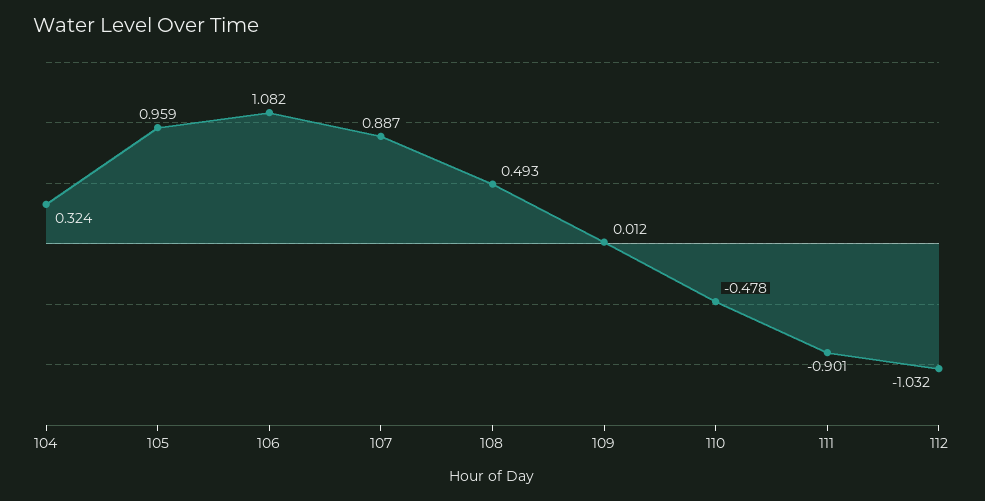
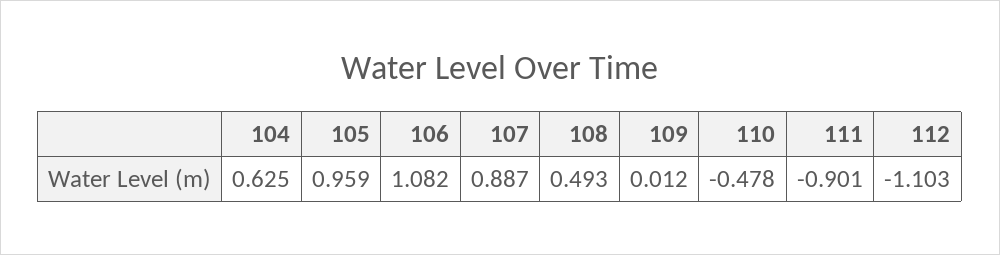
104: 0.324 -> 0.625
112: -1.032 -> -1.103

